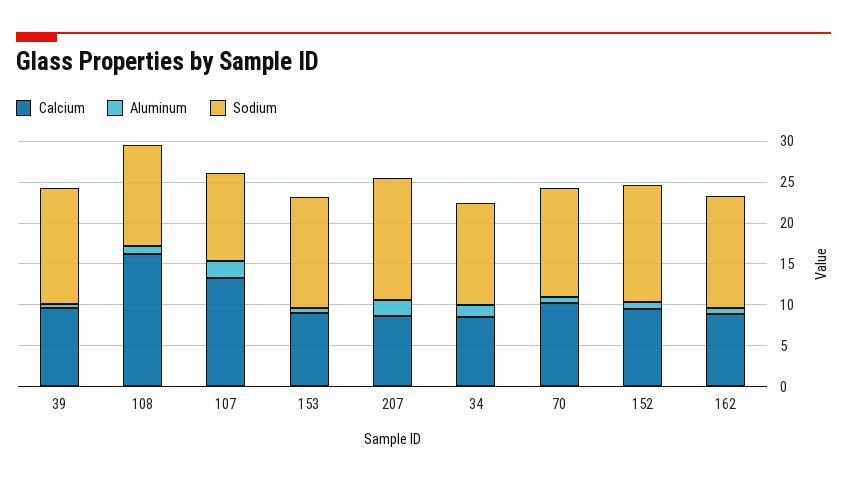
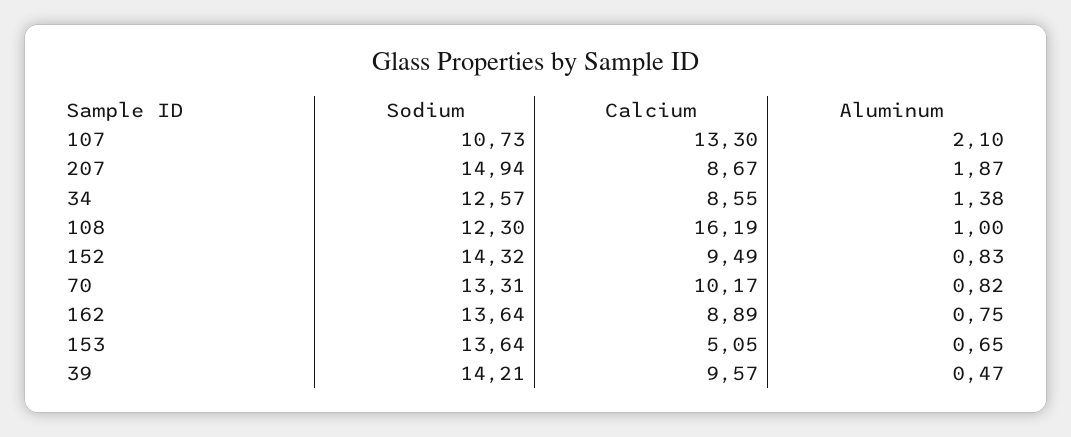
Calcium, 153: 9 -> 5.05

